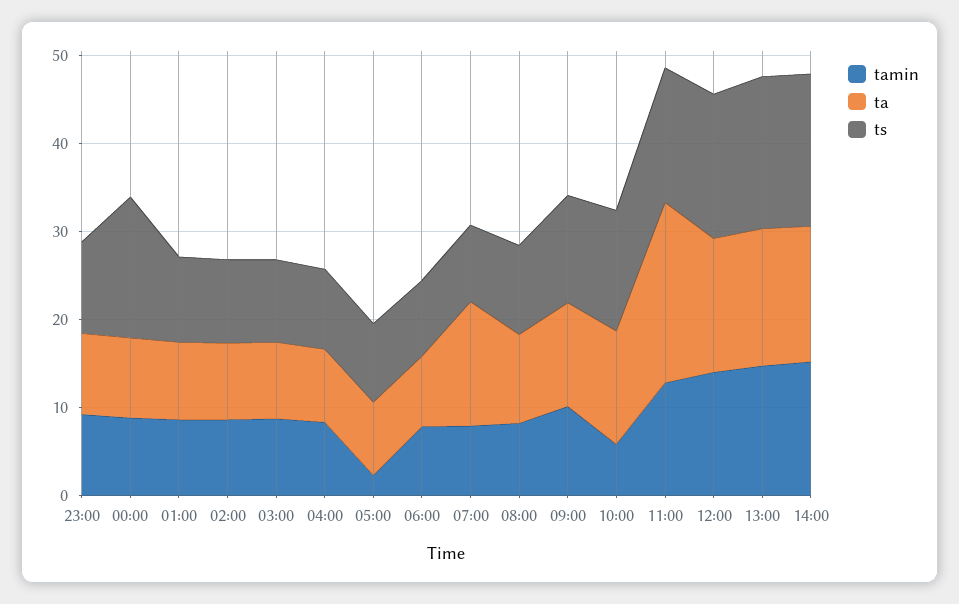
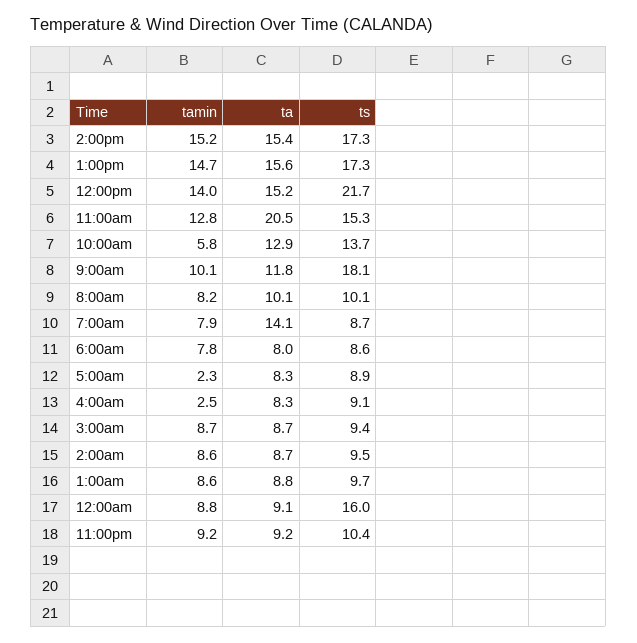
tamin, 04:00: 8 -> 2.5
ts, 09:00: 12 -> 18.1
ts, 12:00: 16 -> 21.7

